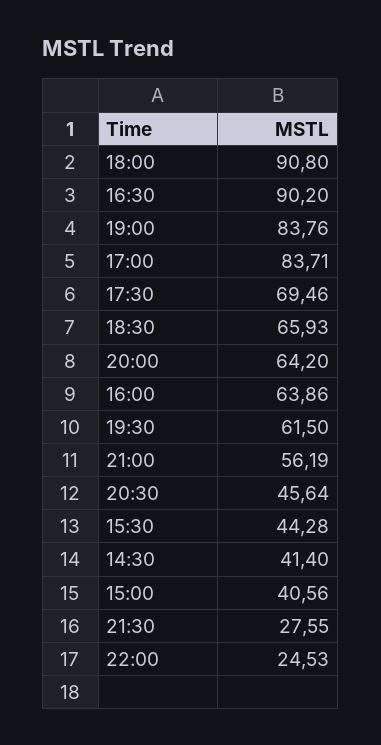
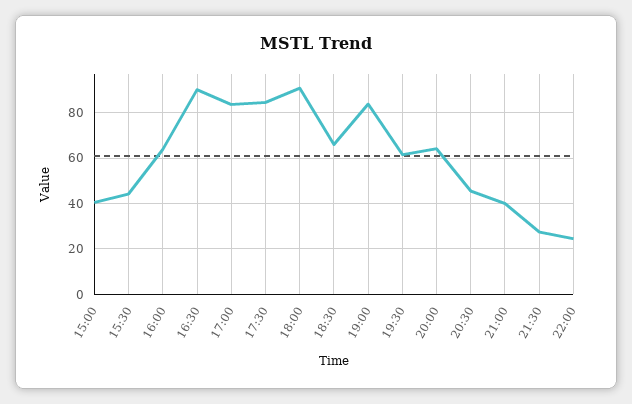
17:30: 69.46 -> 85
21:00: 56.19 -> 40
14:30: 41.4 -> none

